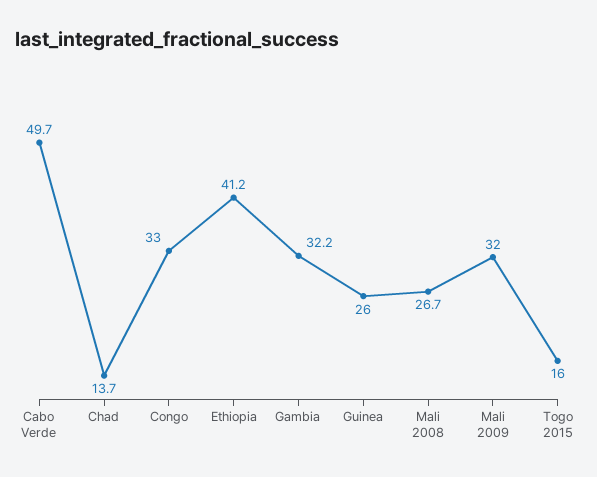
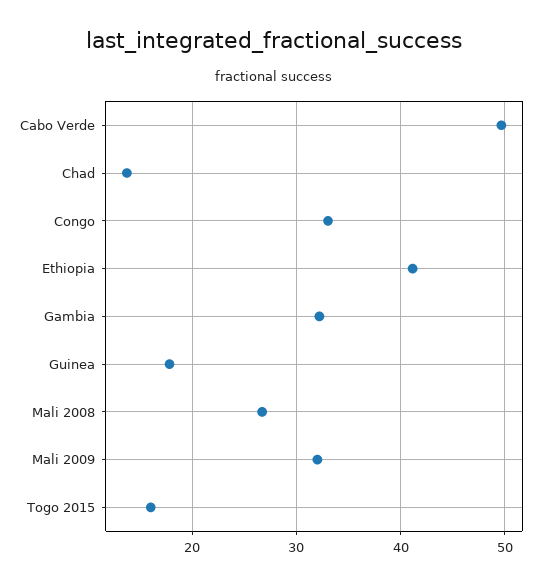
Guinea: 26 -> 18

